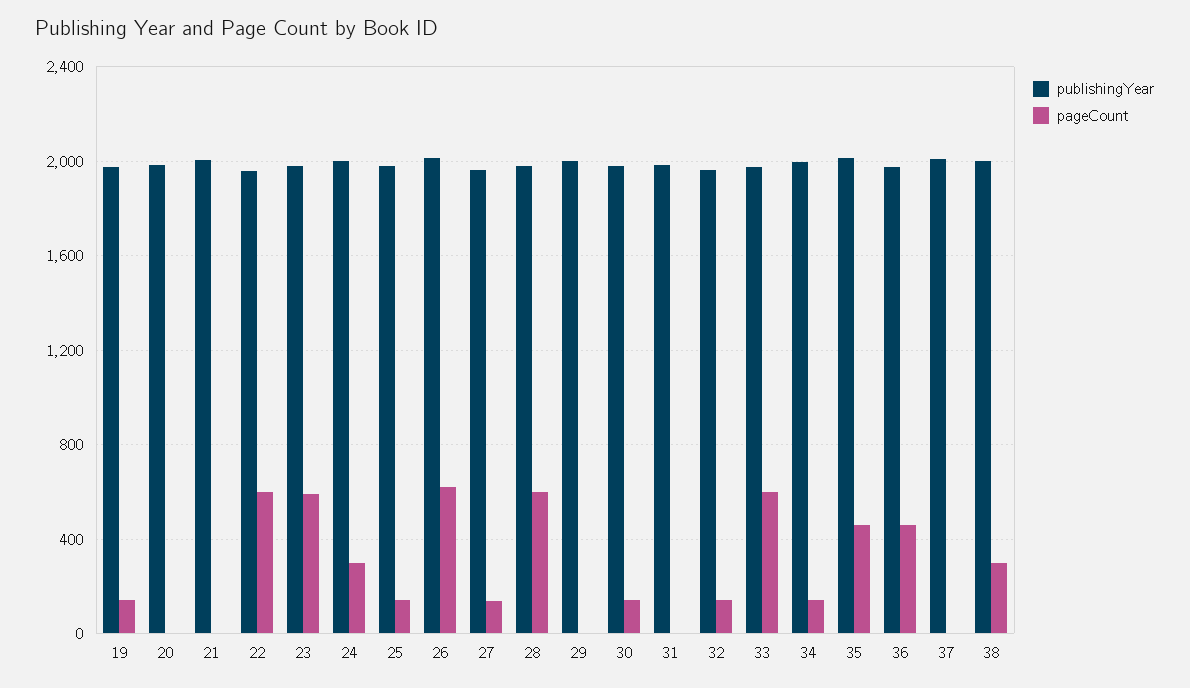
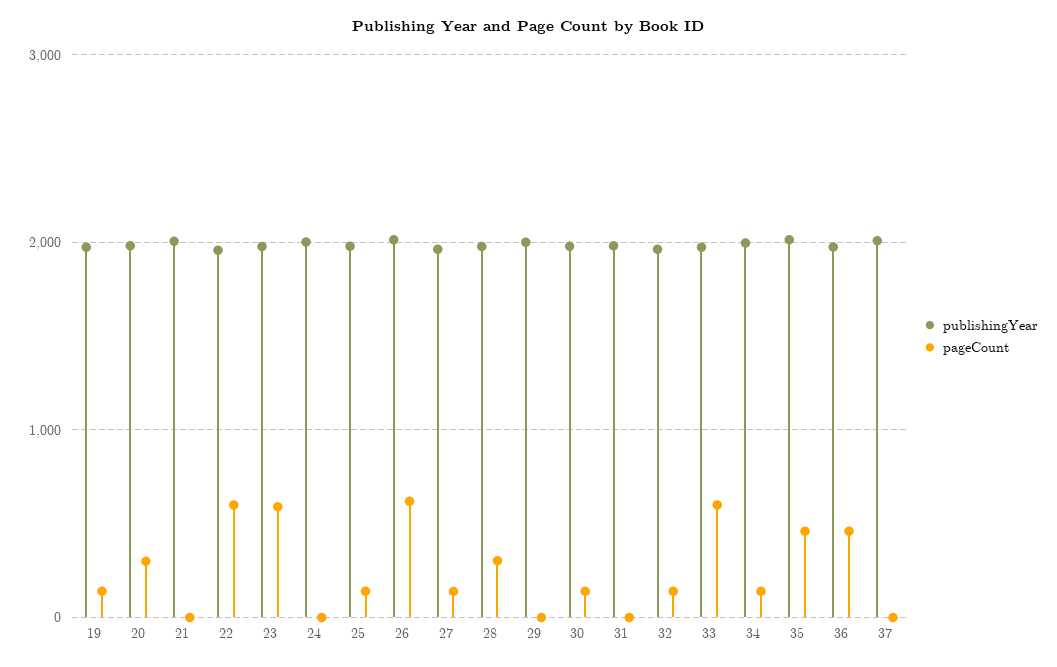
pageCount, 20: 0 -> 300
pageCount, 24: 300 -> 0
pageCount, 28: 600 -> 300
publishingYear, 38: 2000 -> none
pageCount, 38: 300 -> none

